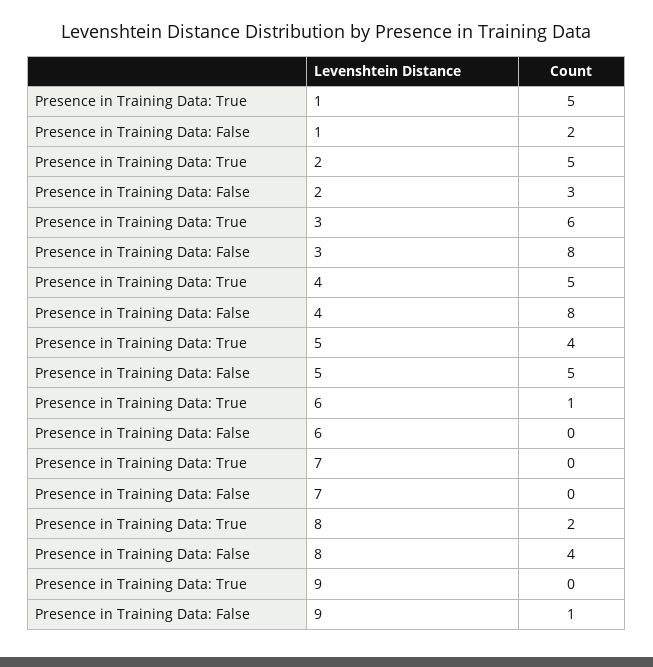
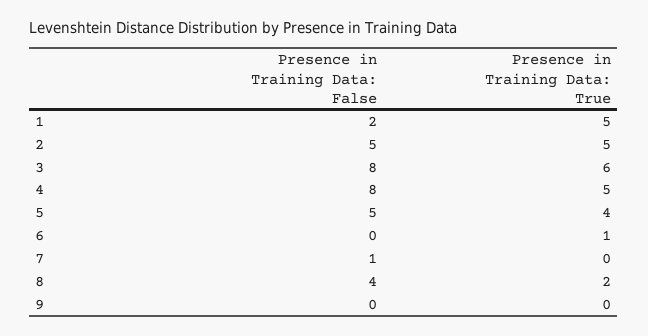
Presence in Training Data: False, 2: 3 -> 5
Presence in Training Data: False, 7: 0 -> 1
Presence in Training Data: False, 9: 1 -> 0

